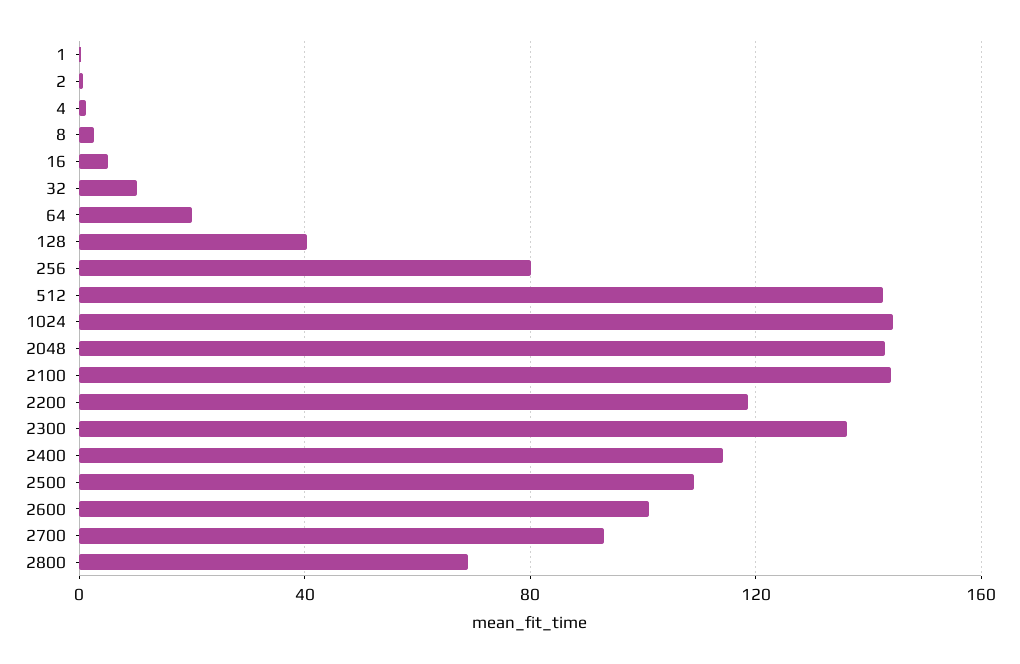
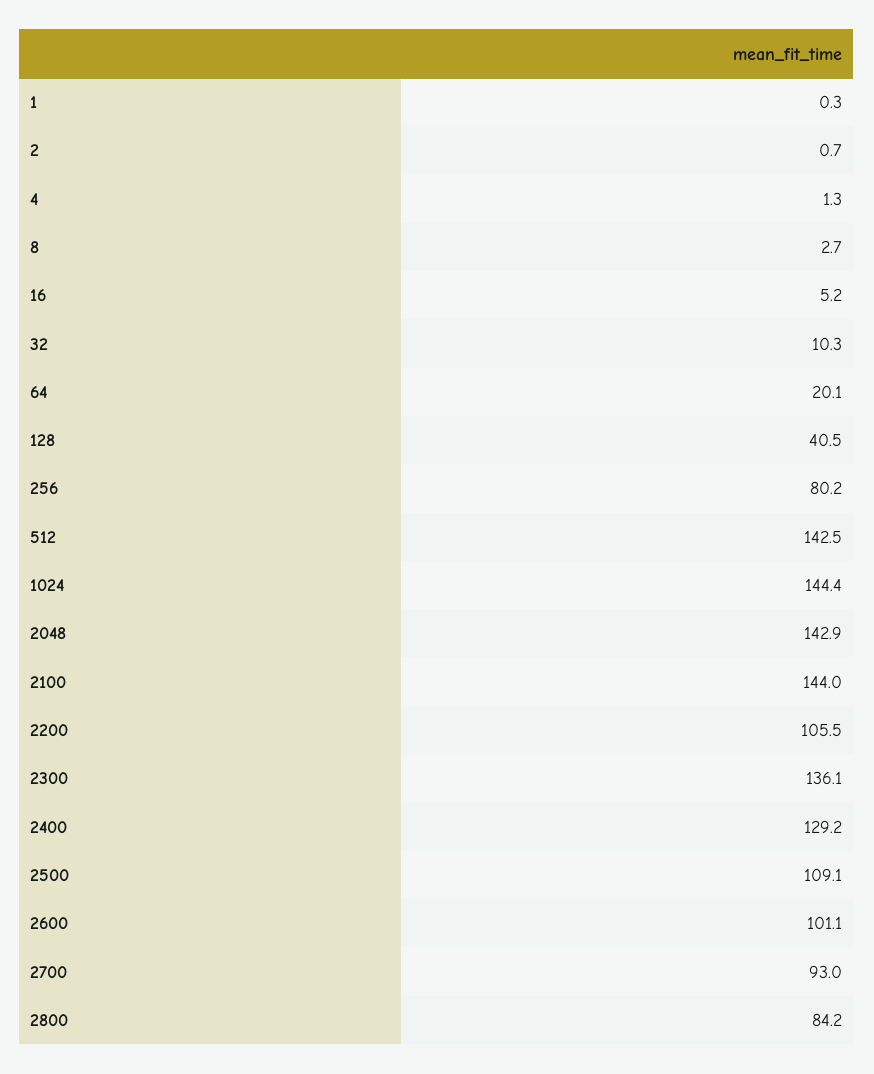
2200: 120 -> 105.5
2400: 115 -> 129.2
2800: 70 -> 84.2

